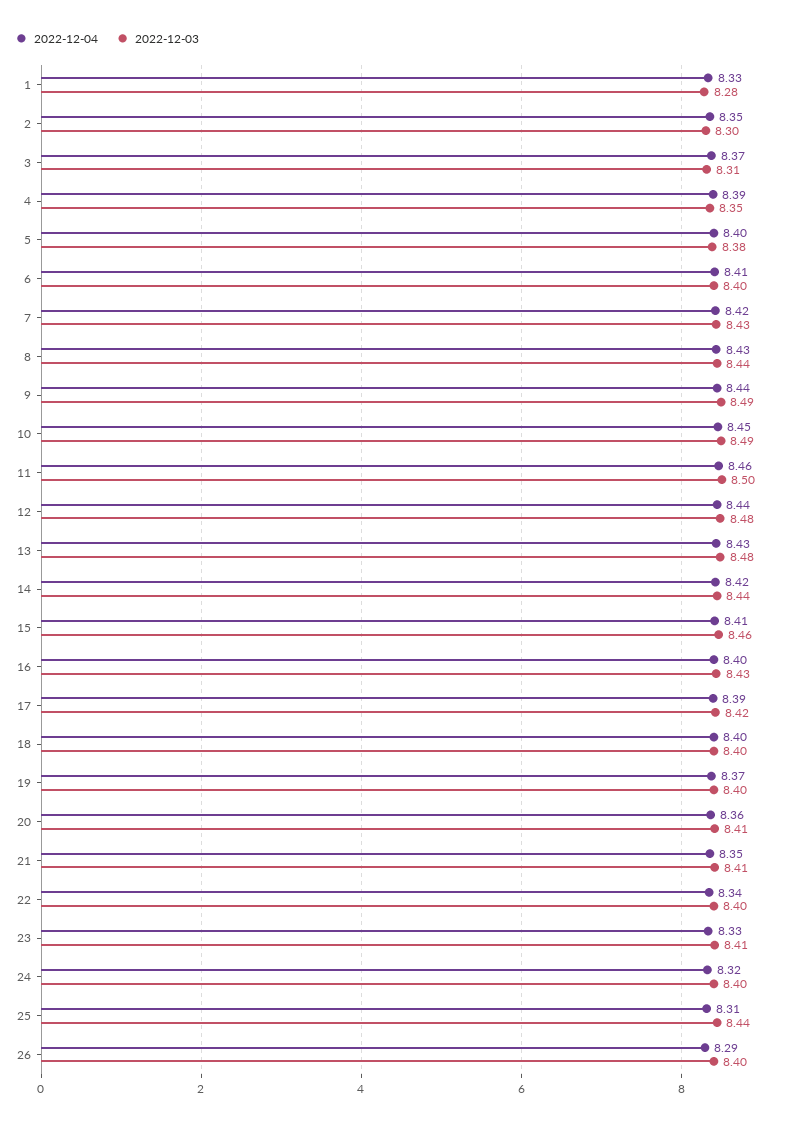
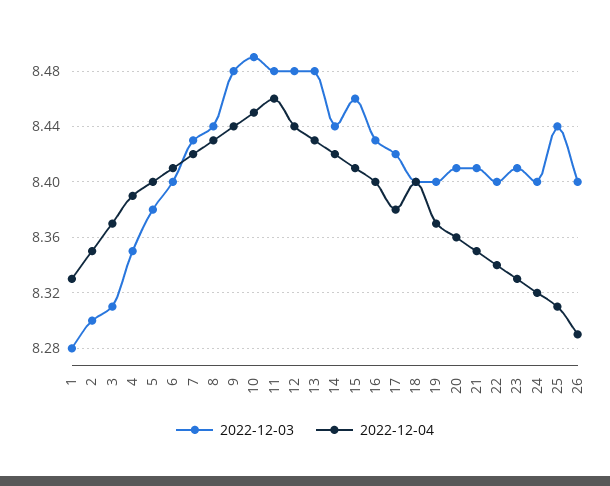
2022-12-03, 9: 8.49 -> 8.48
2022-12-03, 11: 8.5 -> 8.48
2022-12-04, 17: 8.39 -> 8.38

